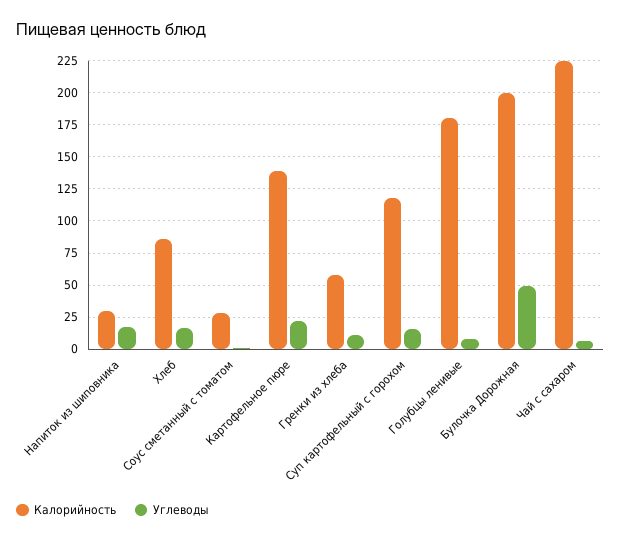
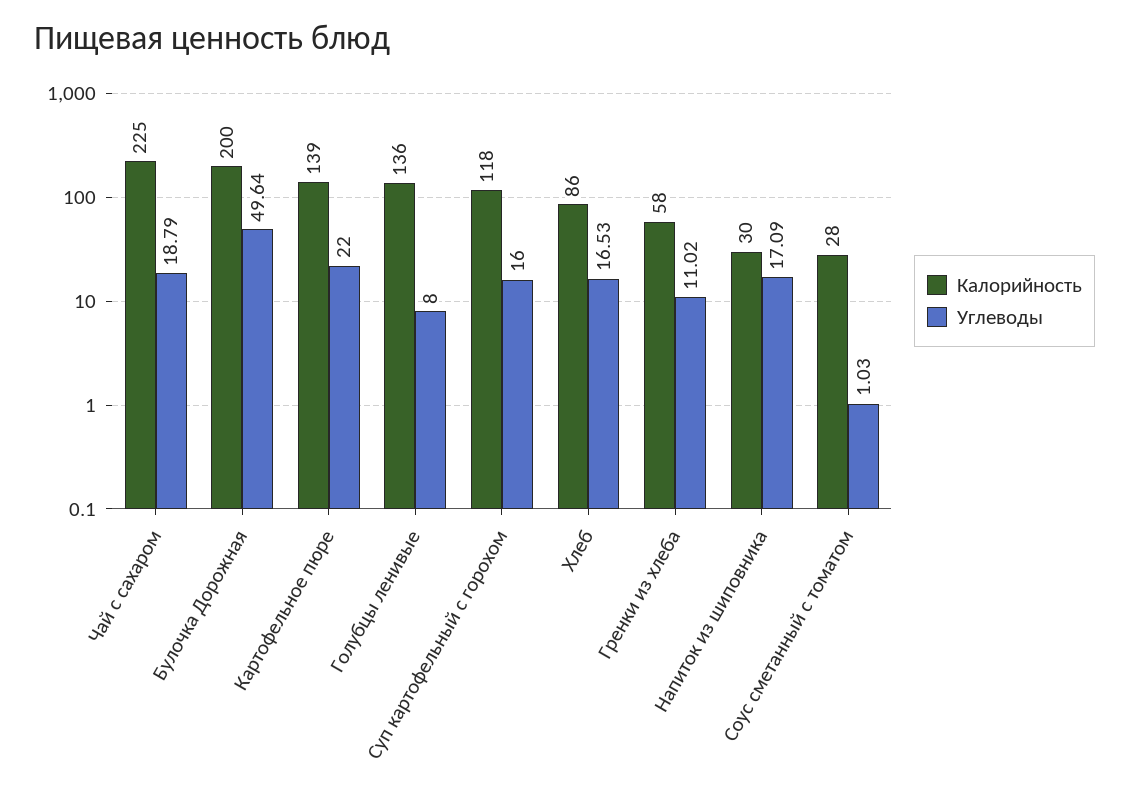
Калорийность, Голубцы ленивые: 180 -> 136
Углеводы, Чай с сахаром: 5 -> 18.79

